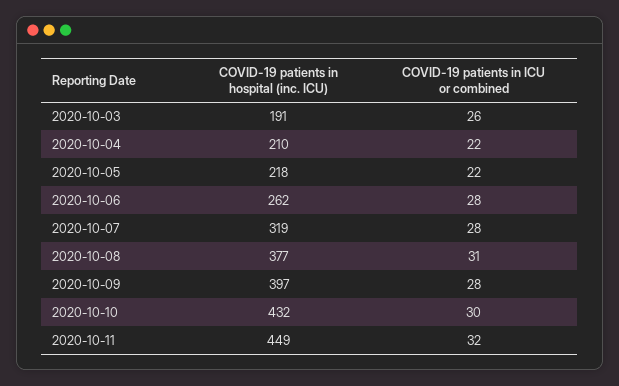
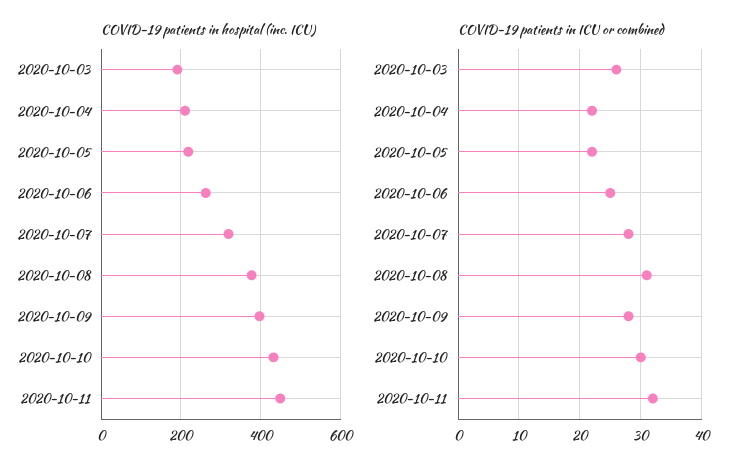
COVID-19 patients in ICU or combined, 2020-10-06: 28 -> 25

